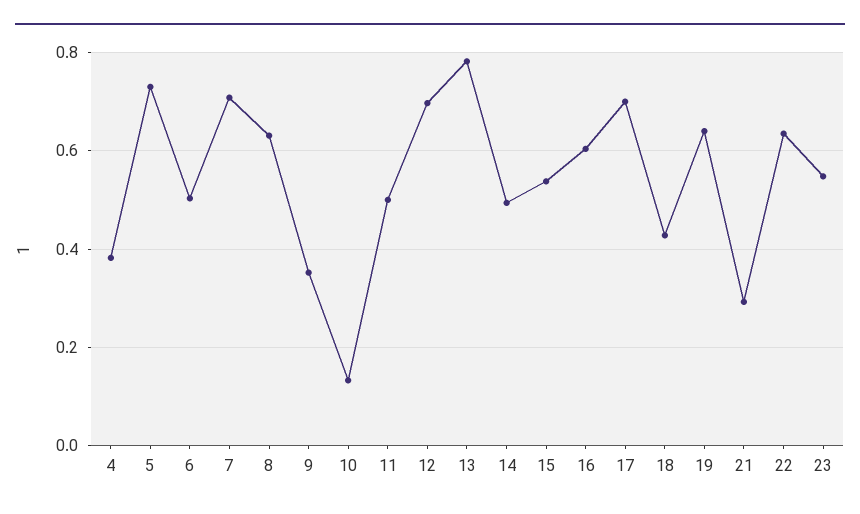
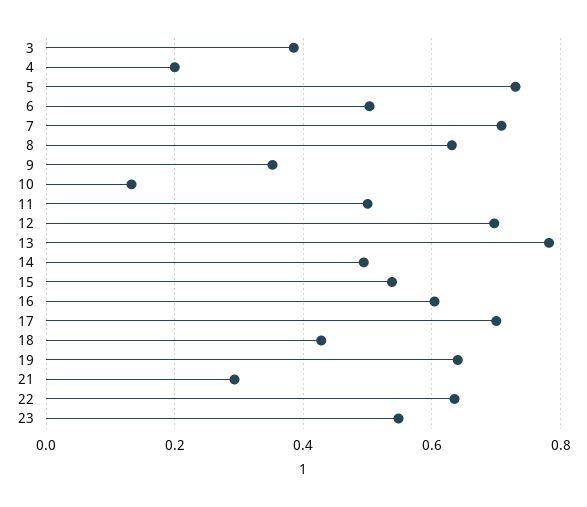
4: 0.38 -> 0.2
3: none -> 0.38

